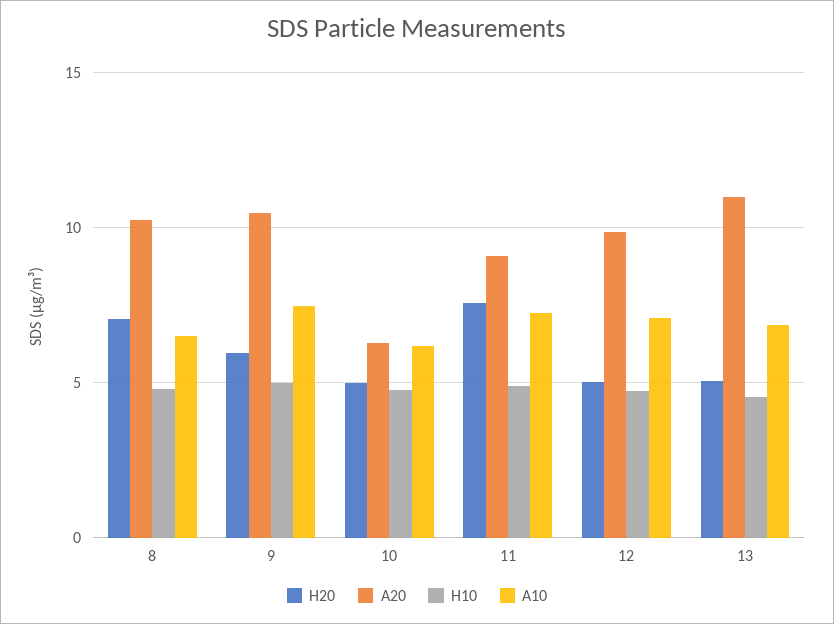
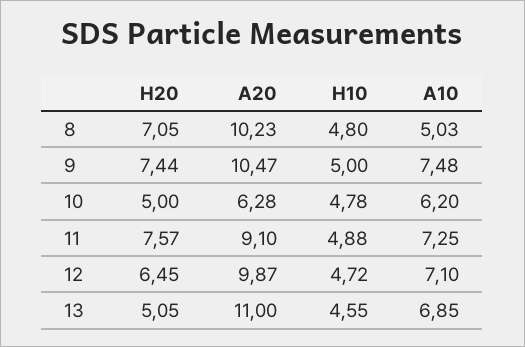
A10, 8: 6.5 -> 5.03
H20, 9: 6 -> 7.44
H20, 12: 5 -> 6.45

